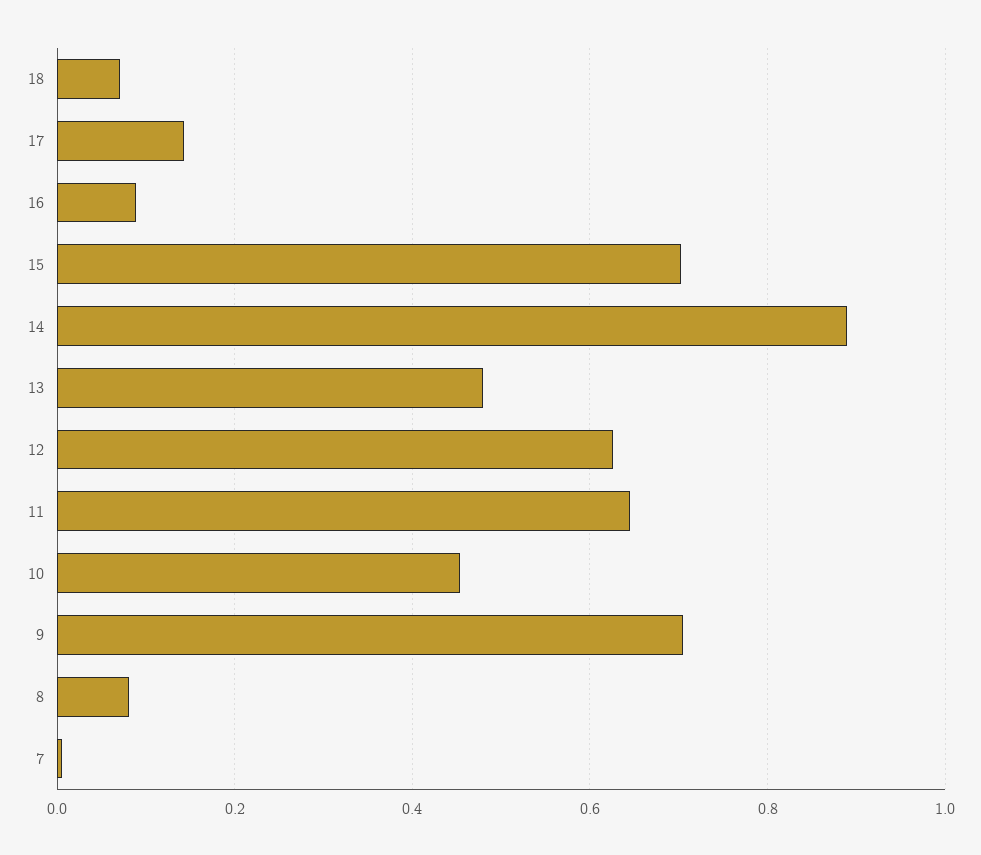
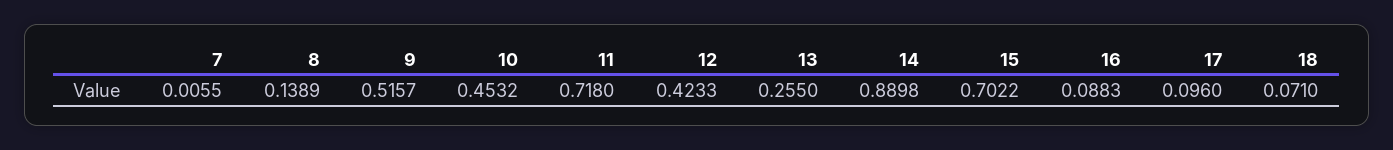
17: 0.14 -> 0.096
13: 0.48 -> 0.255
12: 0.62 -> 0.4233
11: 0.64 -> 0.718
9: 0.7 -> 0.5157
8: 0.08 -> 0.1389

